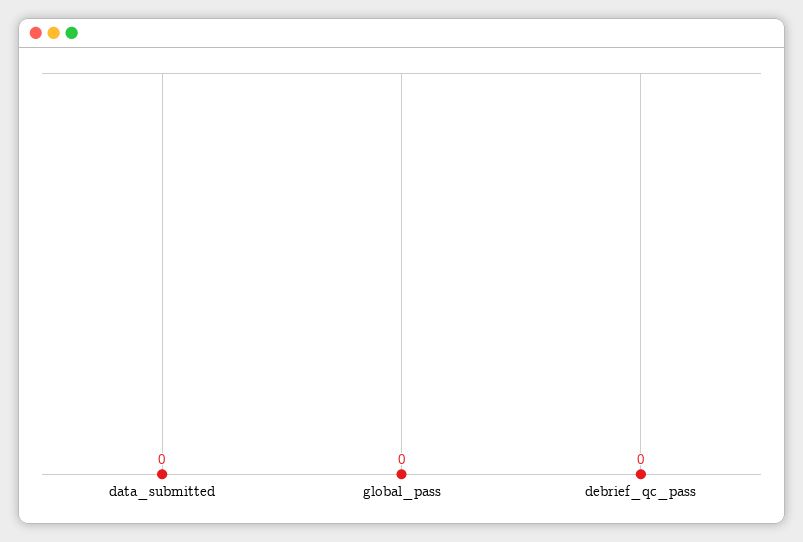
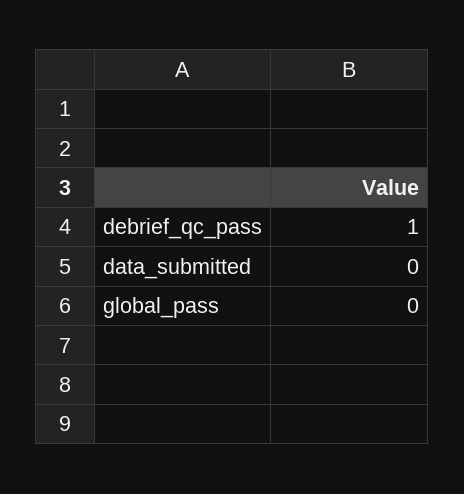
debrief_qc_pass: 0 -> 1

